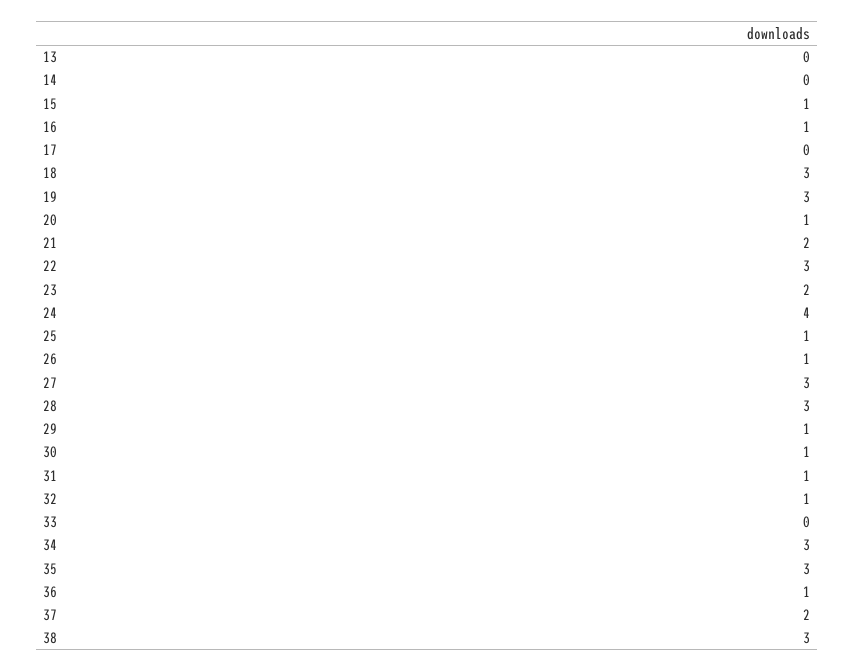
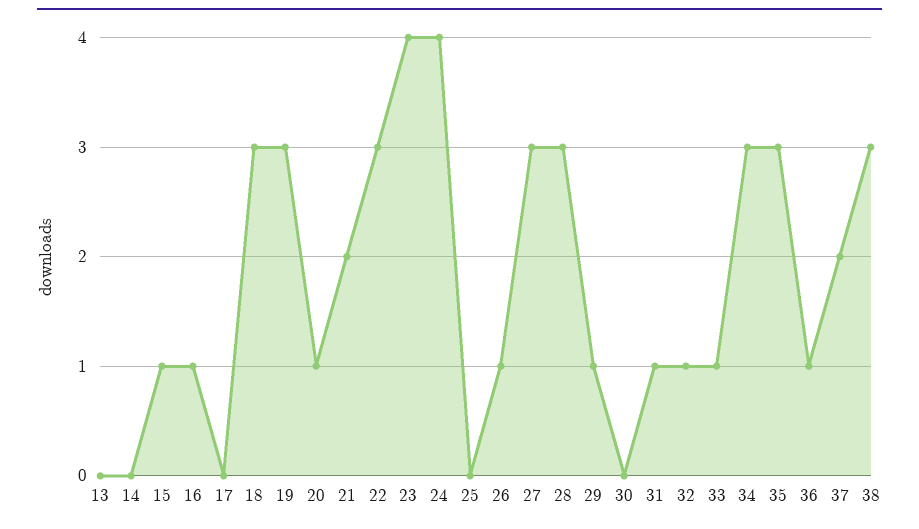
23: 2 -> 4
25: 1 -> 0
30: 1 -> 0
33: 0 -> 1

